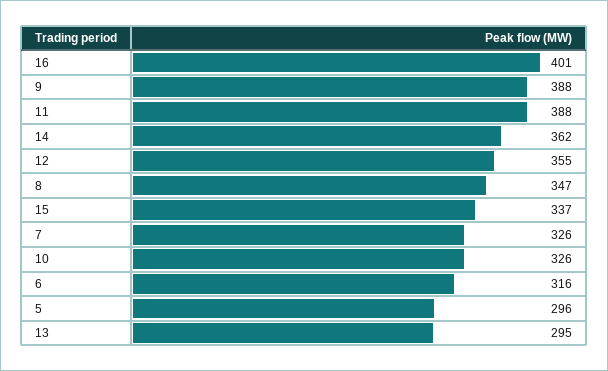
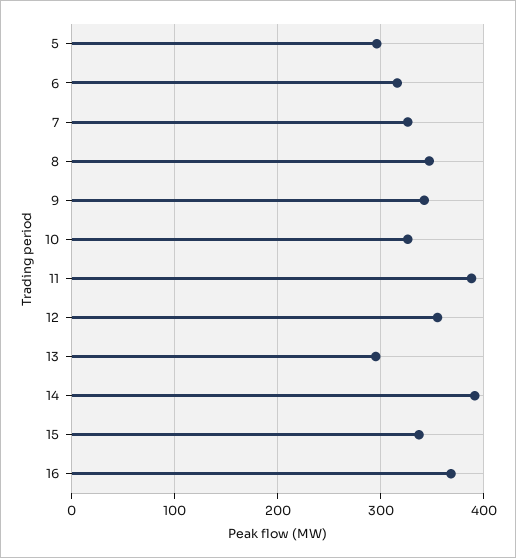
16: 401 -> 370
9: 388 -> 340
14: 362 -> 390

